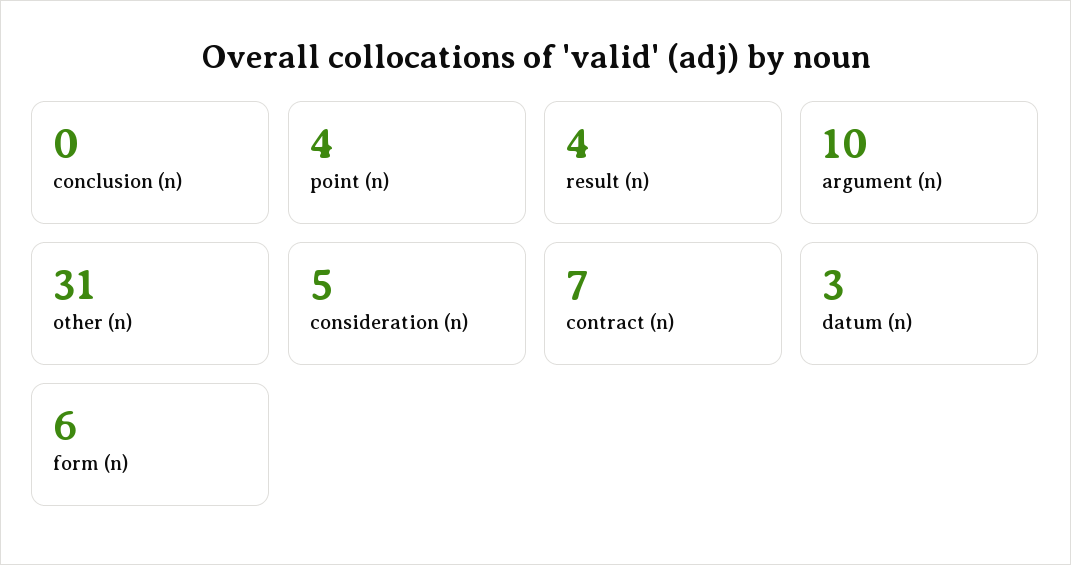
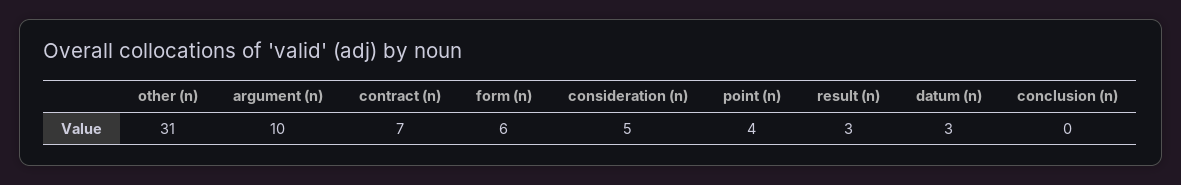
result (n): 4 -> 3

